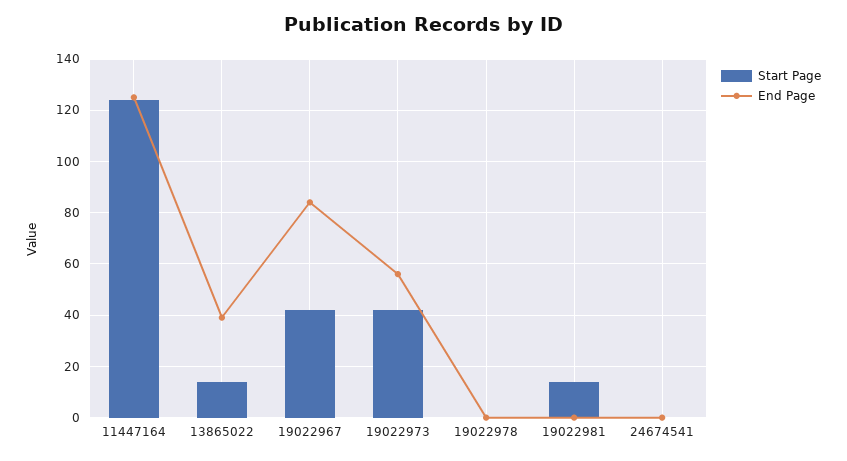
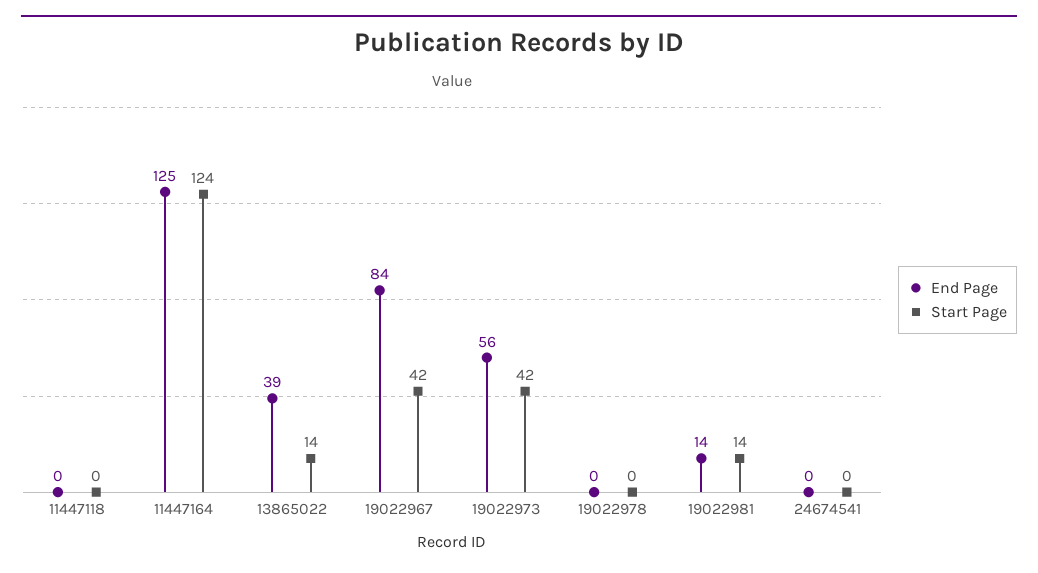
End Page, 19022981: 0 -> 14
End Page, 11447118: none -> 0
Start Page, 11447118: none -> 0

